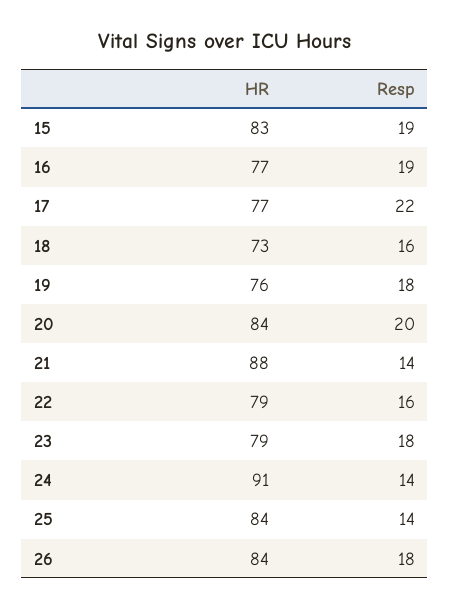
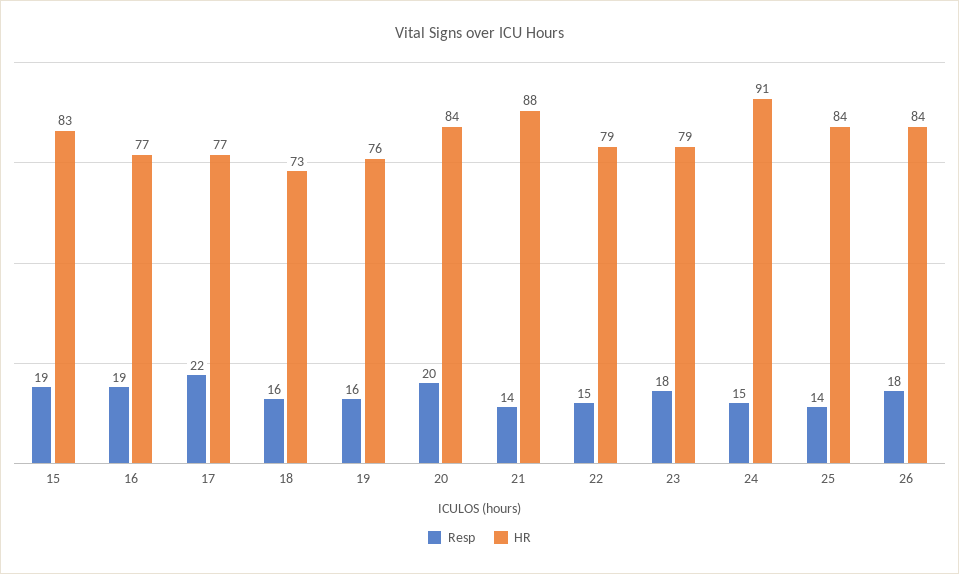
Resp, 19: 18 -> 16
Resp, 22: 16 -> 15
Resp, 24: 14 -> 15

